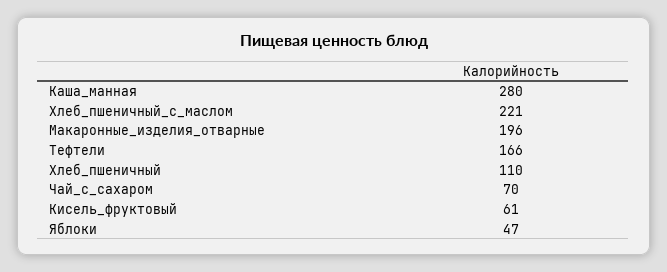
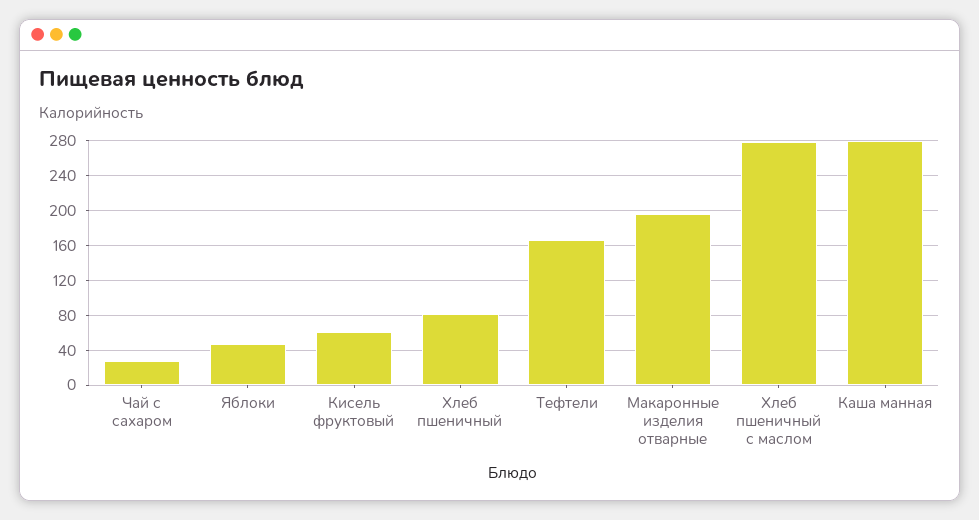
Хлеб_пшеничный_с_маслом: 221 -> 280
Хлеб_пшеничный: 110 -> 80
Чай_с_сахаром: 70 -> 30

